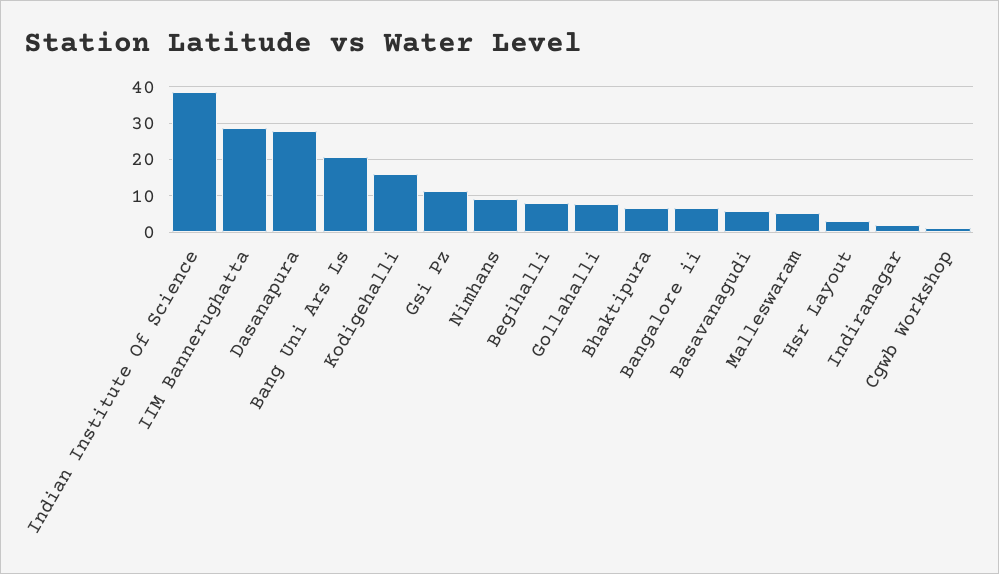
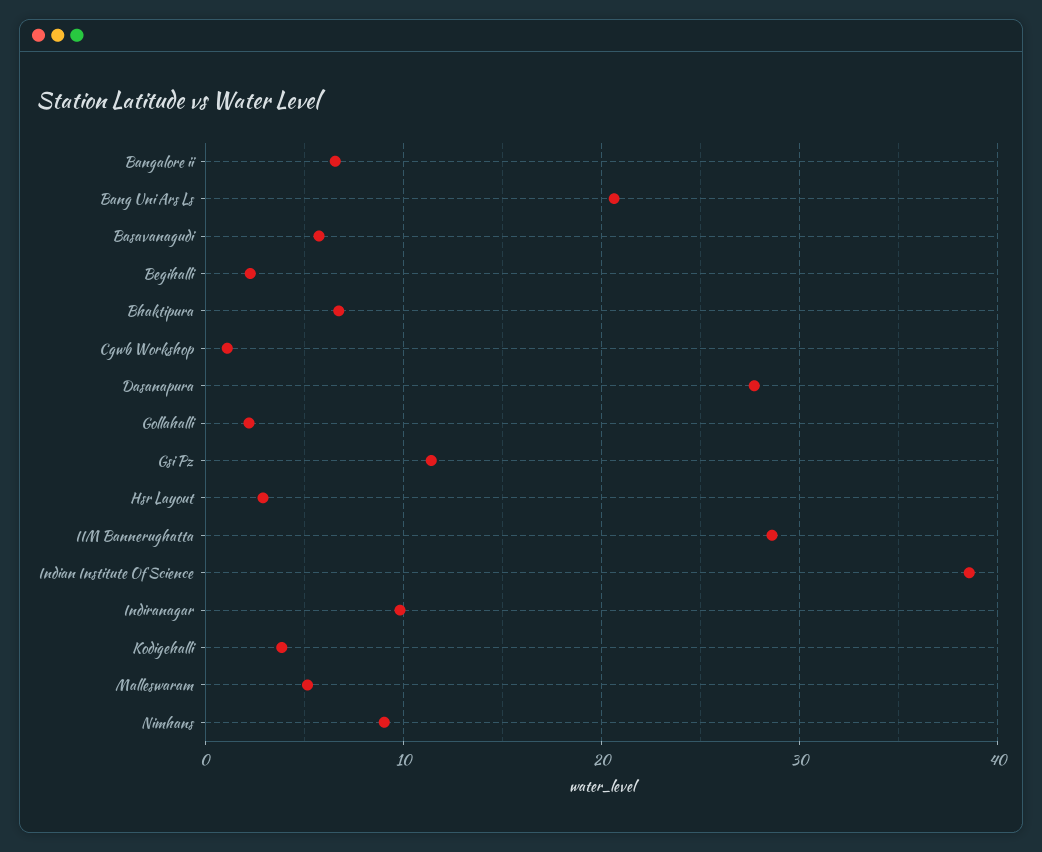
Kodigehalli: 16 -> 4
Begihalli: 8 -> 2
Gollahalli: 8 -> 2
Indiranagar: 2 -> 10

